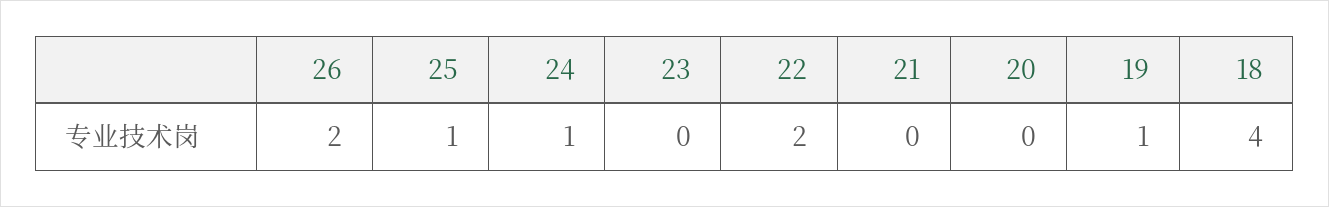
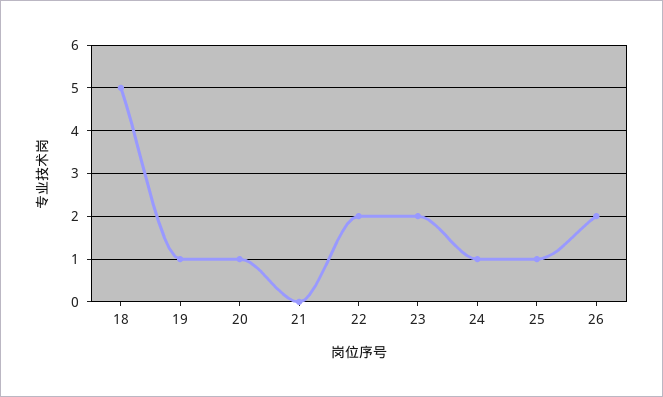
23: 0 -> 2
20: 0 -> 1
18: 4 -> 5

